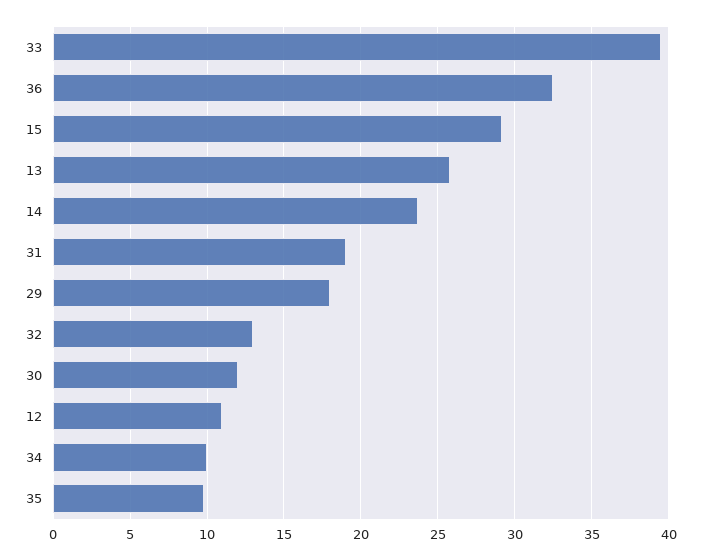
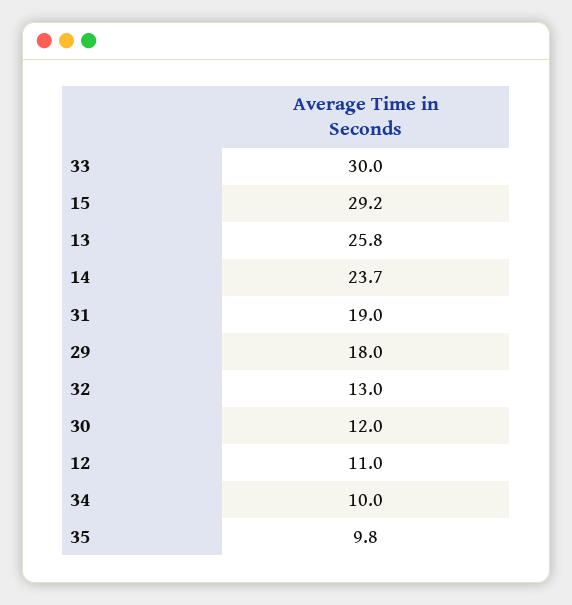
33: 39.5 -> 30
36: 32.5 -> none

